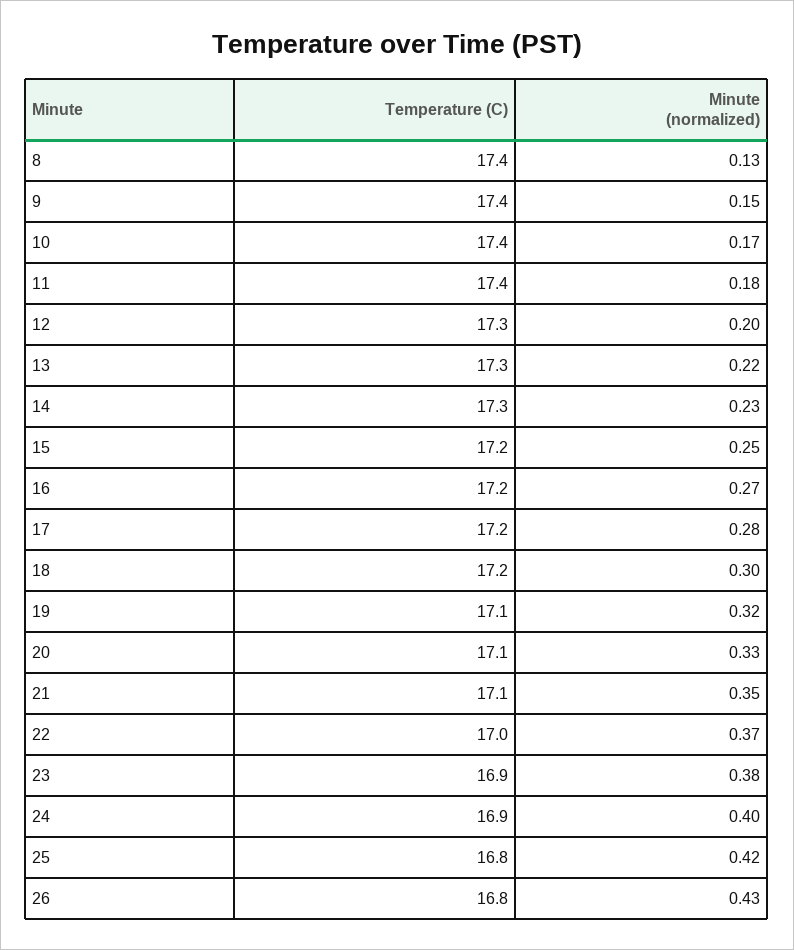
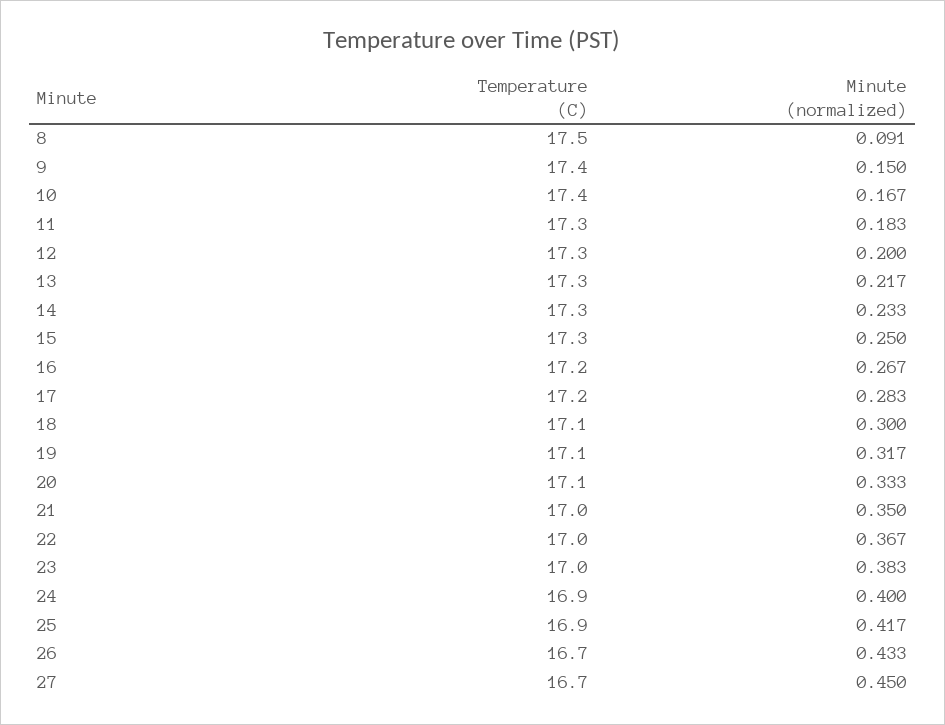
Temperature (C), 8: 17.4 -> 17.5
Minute (normalized), 8: 0.13 -> 0.091
Temperature (C), 11: 17.4 -> 17.3
Temperature (C), 15: 17.2 -> 17.3
Temperature (C), 18: 17.2 -> 17.1
Temperature (C), 21: 17.1 -> 17
Temperature (C), 23: 16.9 -> 17
Temperature (C), 25: 16.8 -> 16.9
Temperature (C), 26: 16.8 -> 16.7
Temperature (C), 27: none -> 16.7
Minute (normalized), 27: none -> 0.45

